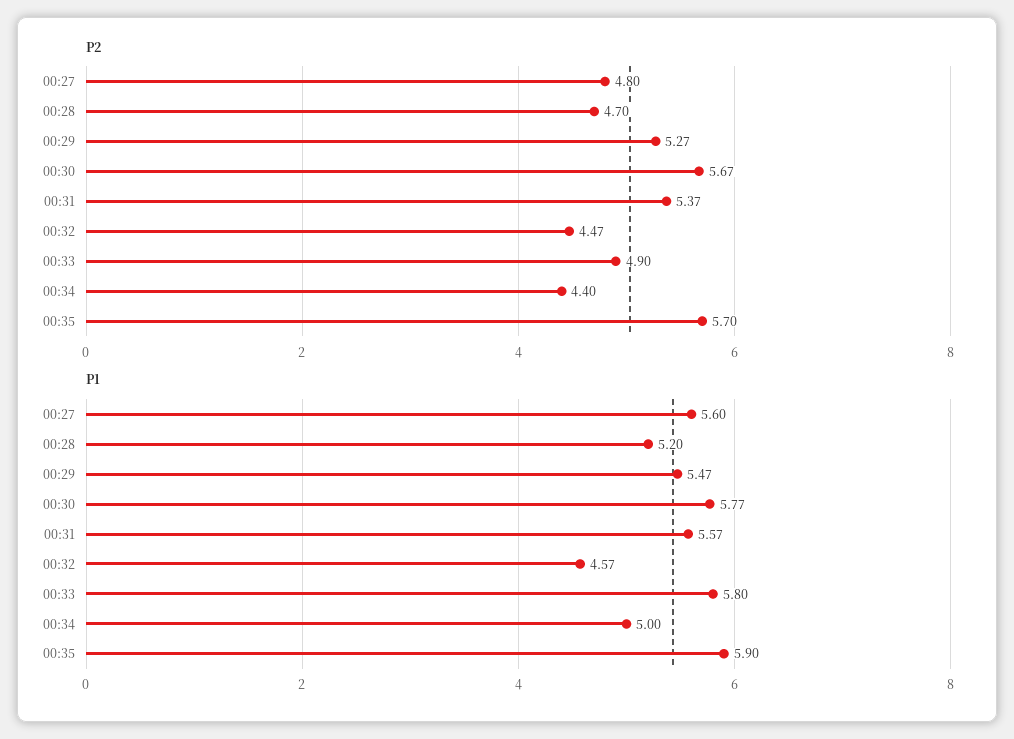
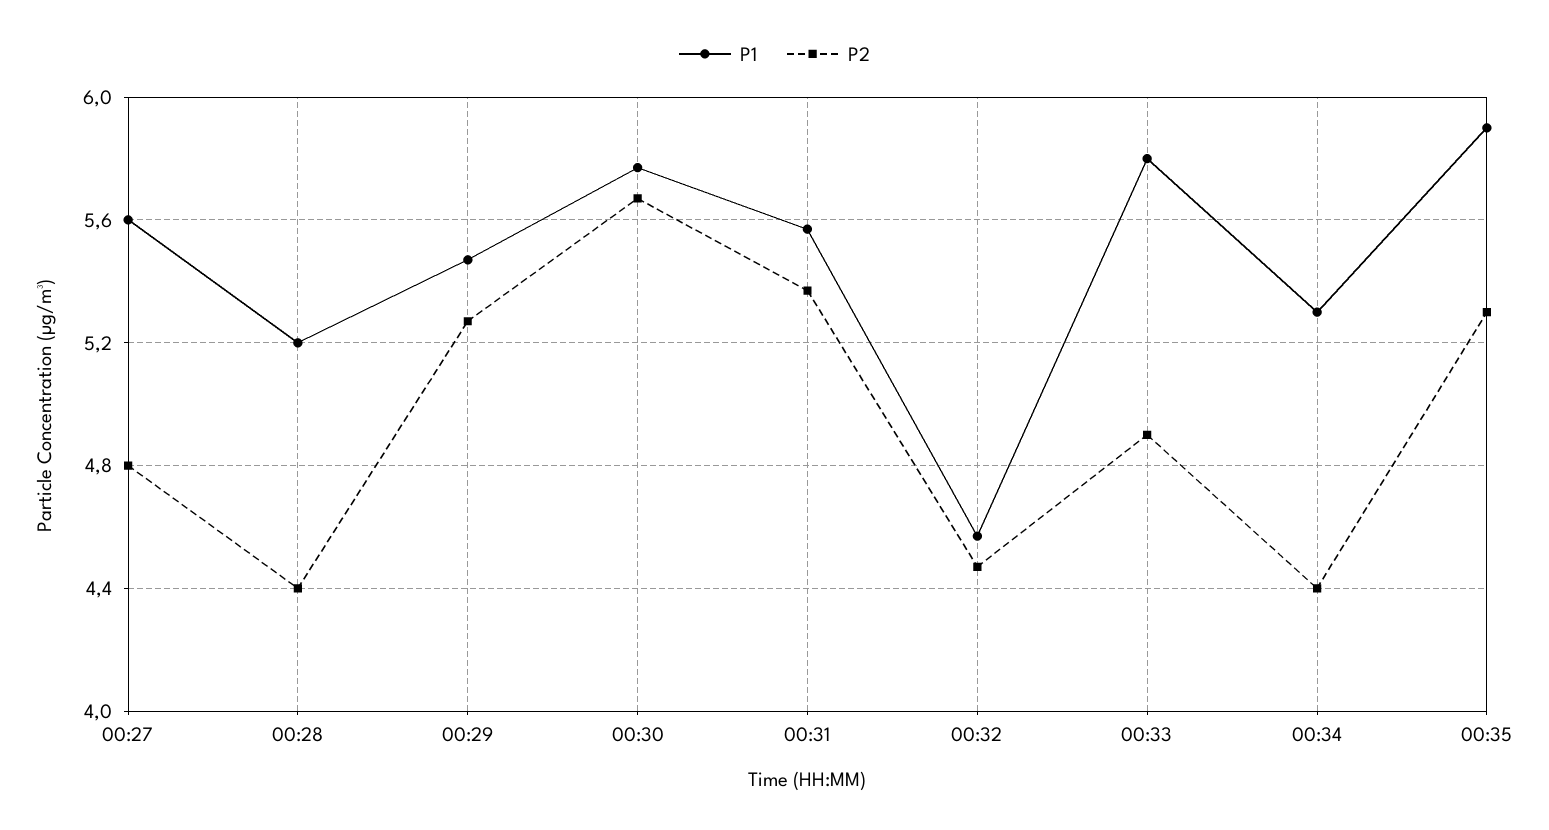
P2, 00:28: 4.7 -> 4.4
P2, 00:35: 5.7 -> 5.3
P1, 00:34: 5 -> 5.3

